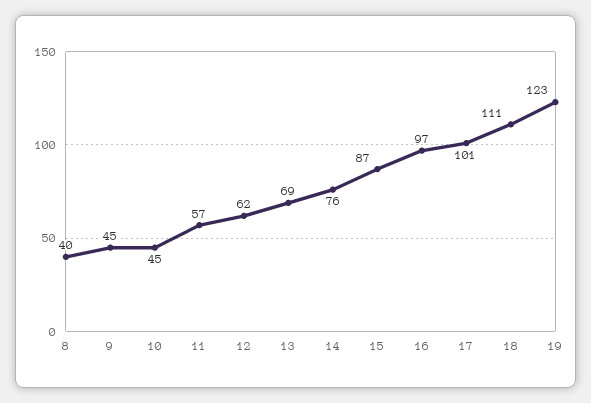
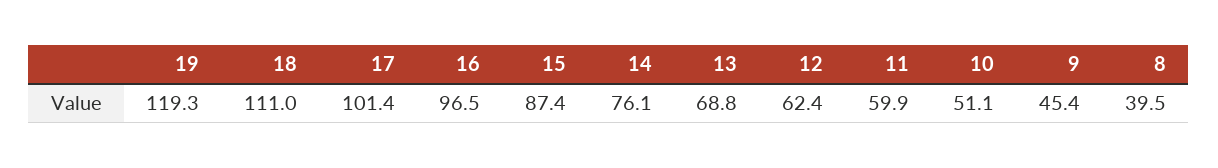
10: 45 -> 51.1
11: 57 -> 59.9
19: 123 -> 119.3

